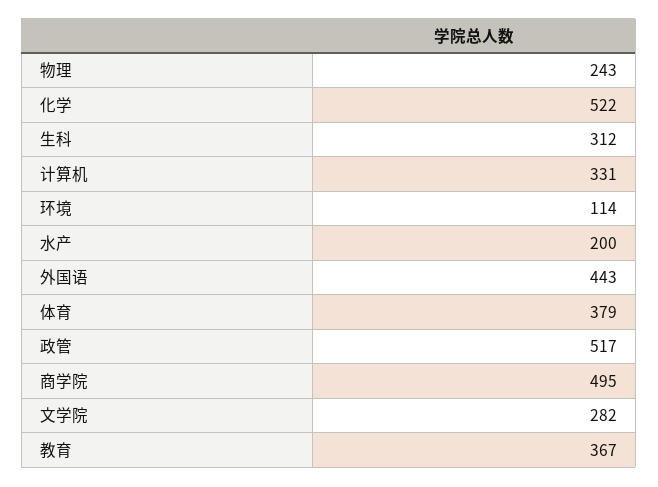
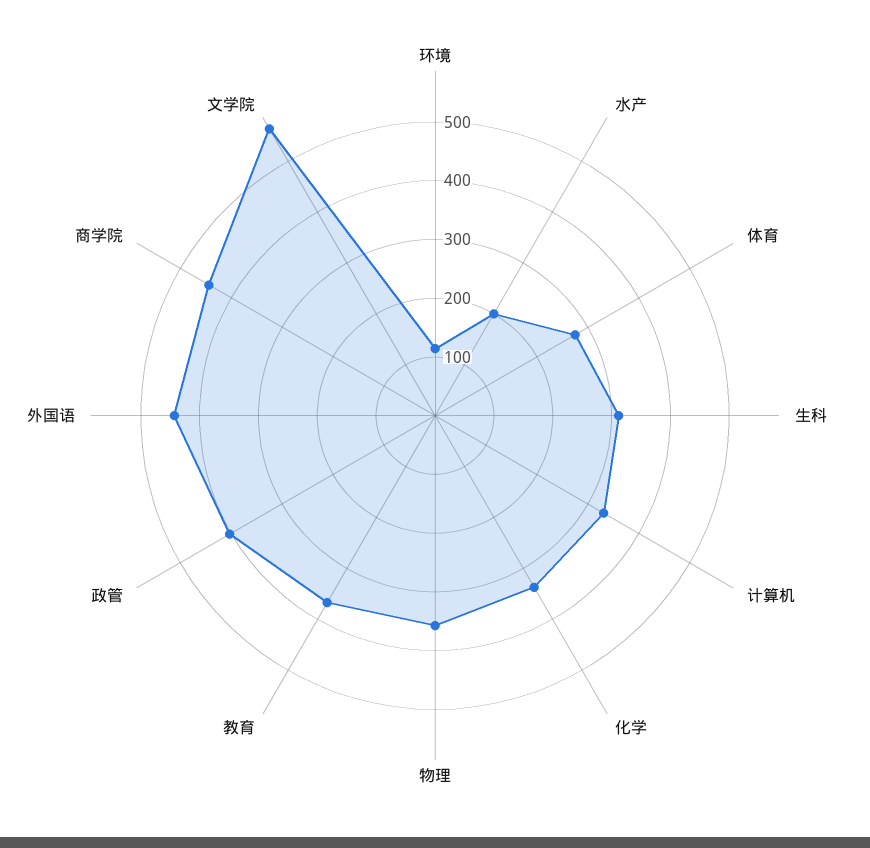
物理: 243 -> 360
化学: 522 -> 340
体育: 379 -> 280
政管: 517 -> 400
商学院: 495 -> 440
文学院: 282 -> 560

